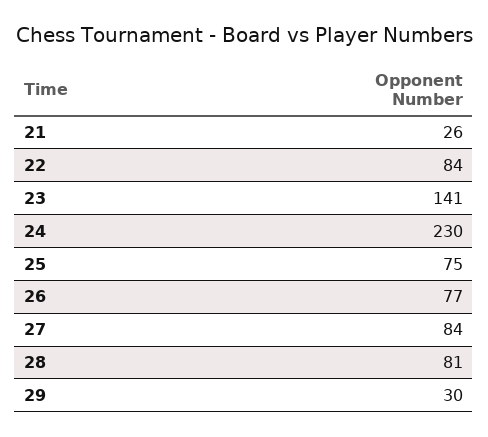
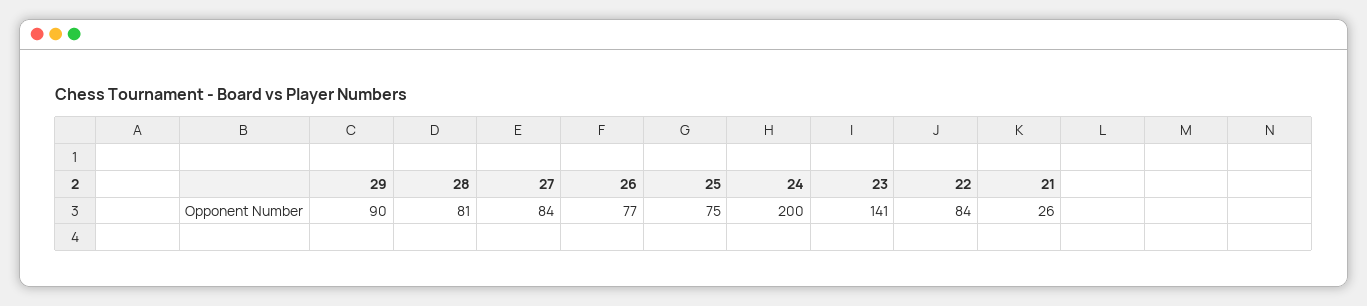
24: 230 -> 200
29: 30 -> 90

